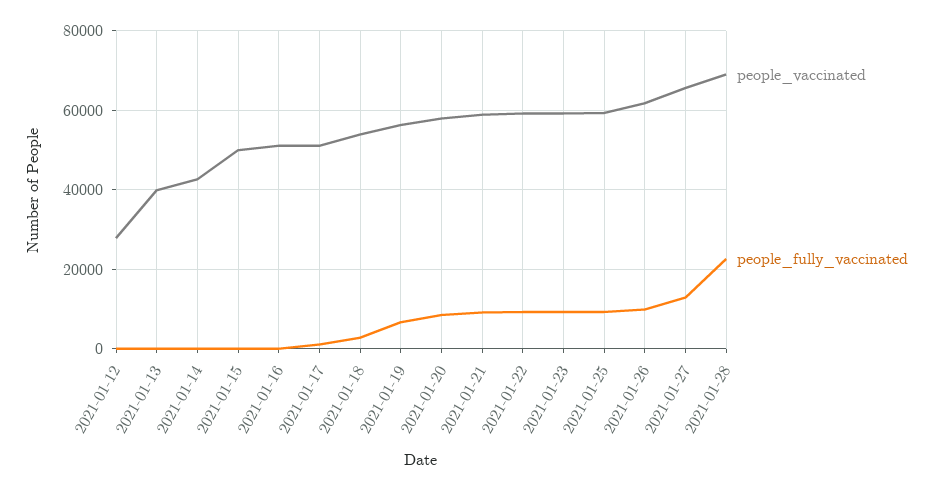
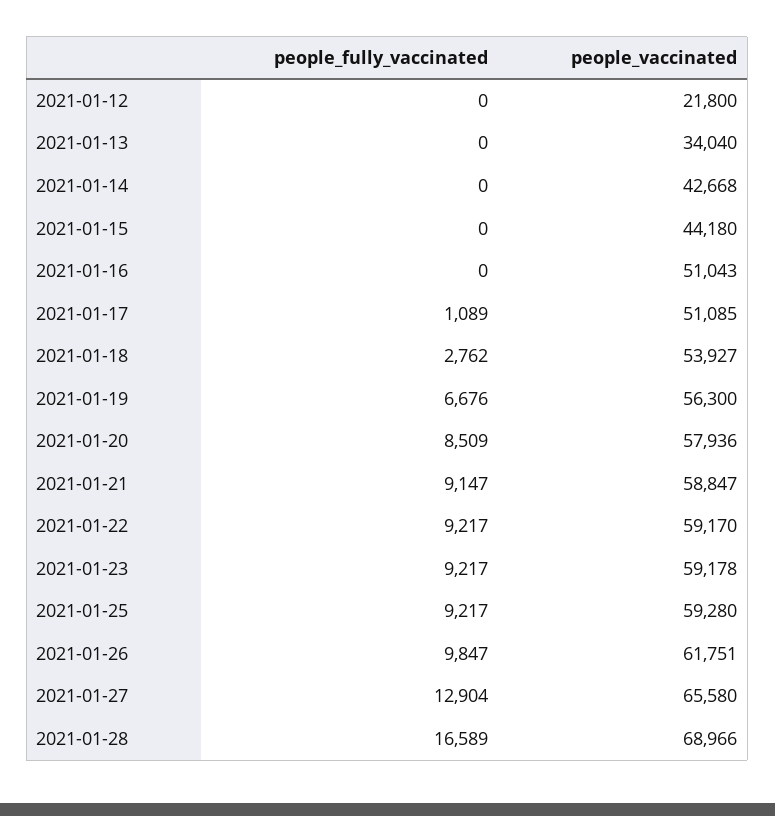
people_vaccinated, 2021-01-12: 28000 -> 21800
people_vaccinated, 2021-01-13: 40000 -> 34040
people_vaccinated, 2021-01-15: 50000 -> 44180
people_fully_vaccinated, 2021-01-28: 22000 -> 16589

